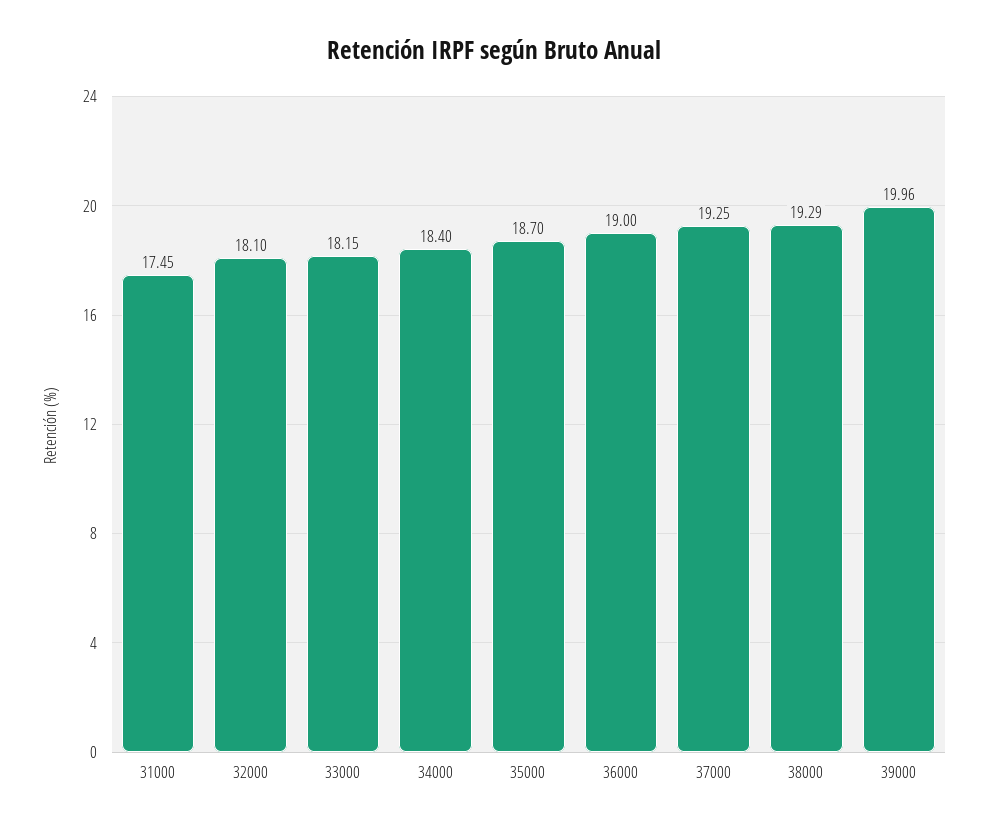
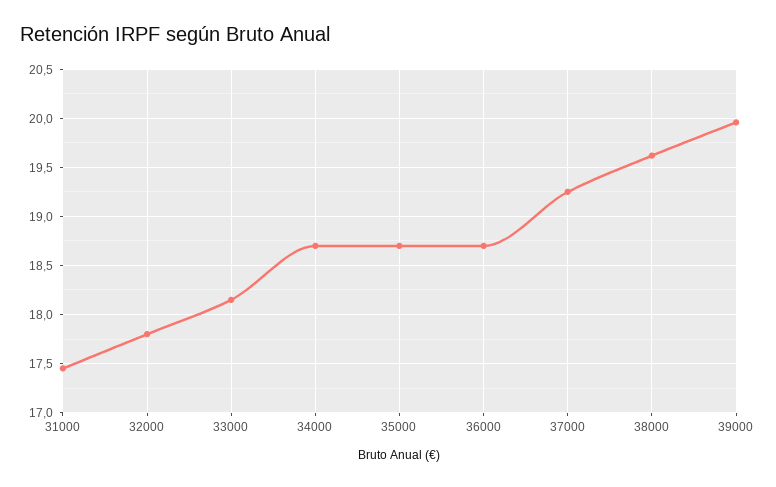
32000: 18.1 -> 17.8
34000: 18.4 -> 18.7
36000: 19 -> 18.7
38000: 19.29 -> 19.6

